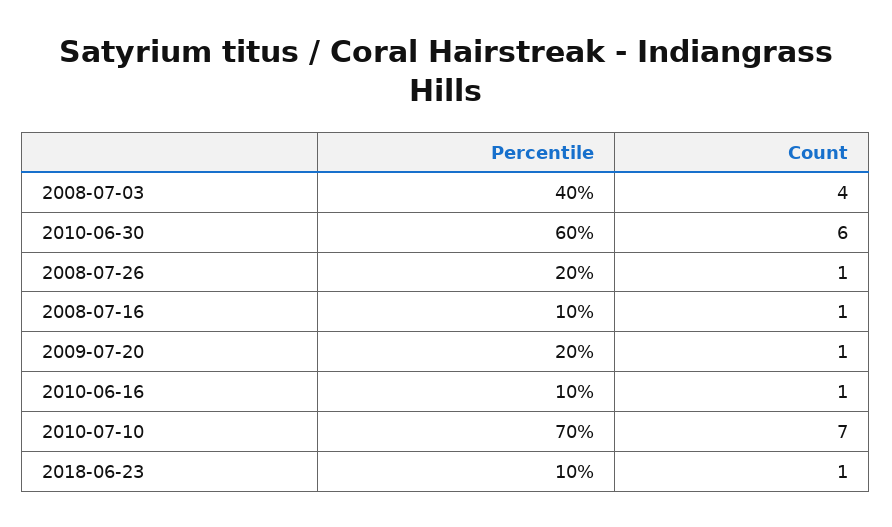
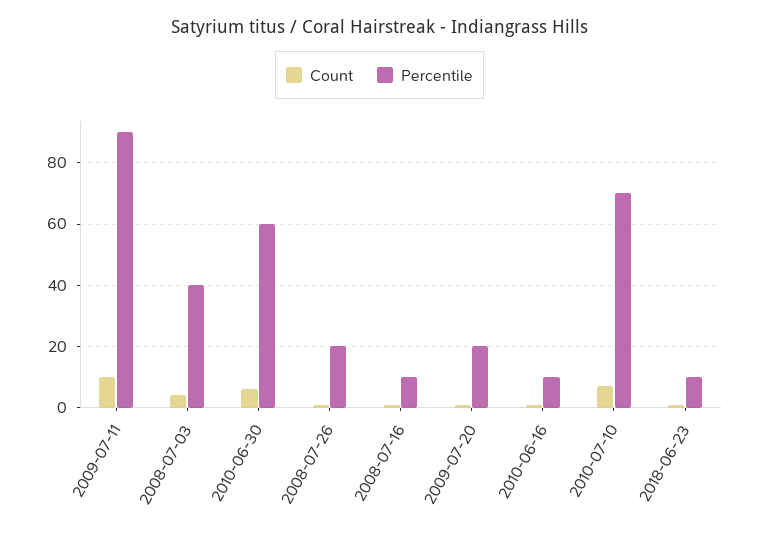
Count, 2009-07-11: none -> 10
Percentile, 2009-07-11: none -> 90

